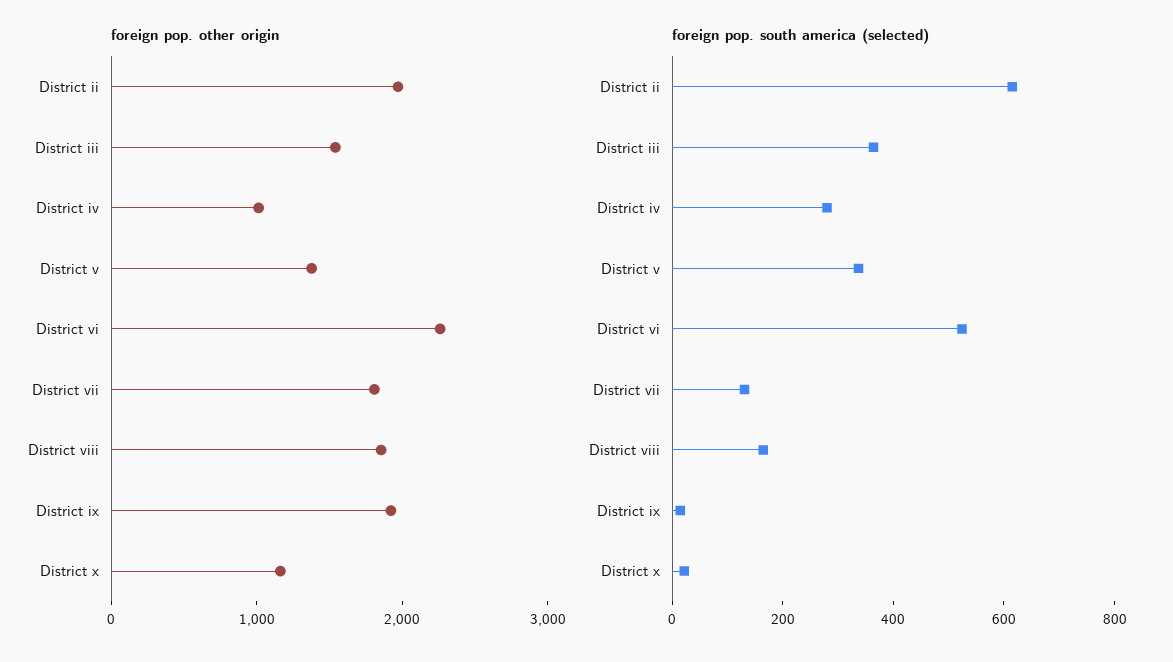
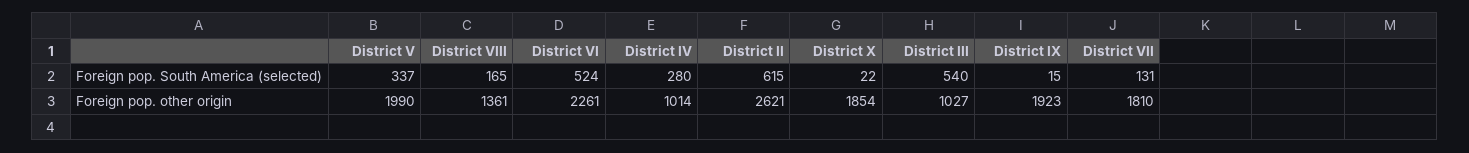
foreign pop. other origin, District ii: 2000 -> 2621
foreign pop. other origin, District iii: 1600 -> 1027
foreign pop. other origin, District v: 1400 -> 1990
foreign pop. other origin, District viii: 1800 -> 1361
foreign pop. other origin, District x: 1200 -> 1854
foreign pop. south america (selected), District iii: 350 -> 540

